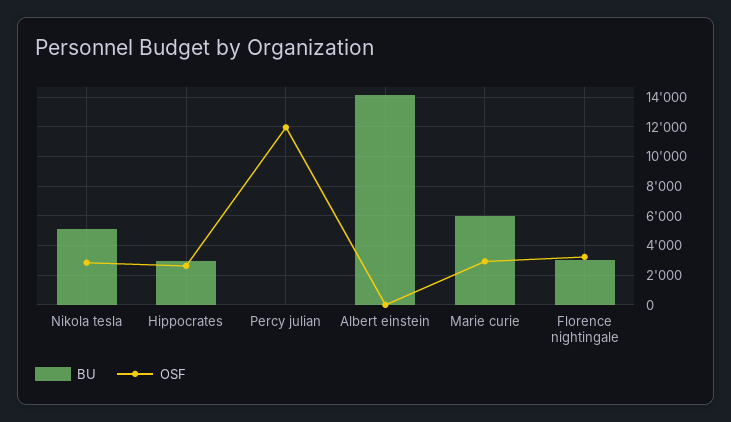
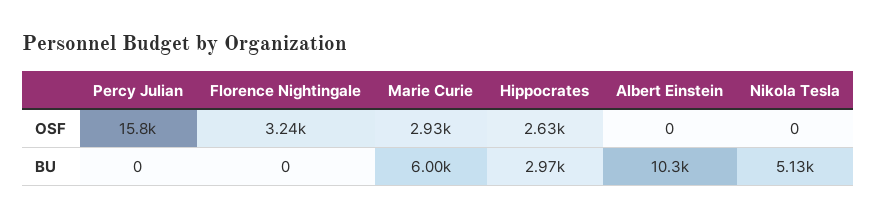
OSF, Nikola tesla: 3000 -> 0
OSF, Percy julian: 12000 -> 15800
BU, Albert einstein: 14000 -> 10300
BU, Florence nightingale: 3000 -> 0

